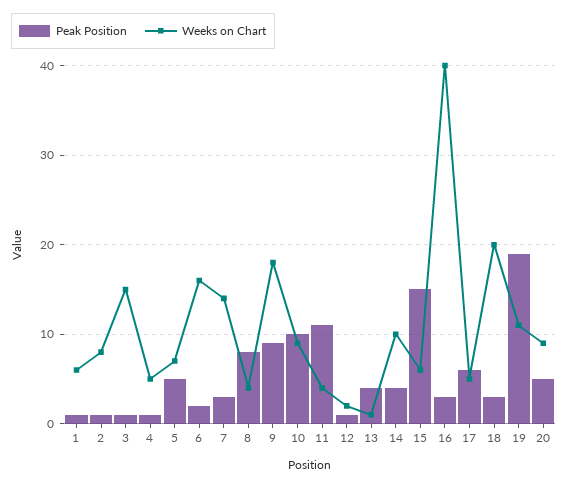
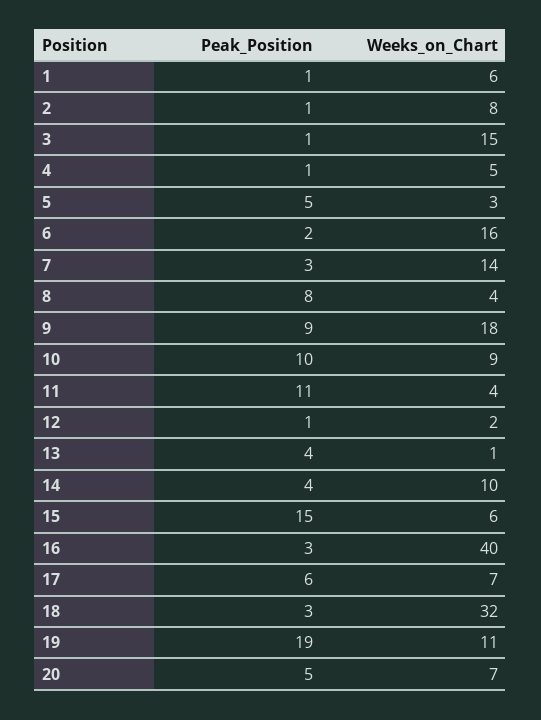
Weeks on Chart, 5: 7 -> 3
Weeks on Chart, 17: 5 -> 7
Weeks on Chart, 18: 20 -> 32
Weeks on Chart, 20: 9 -> 7

